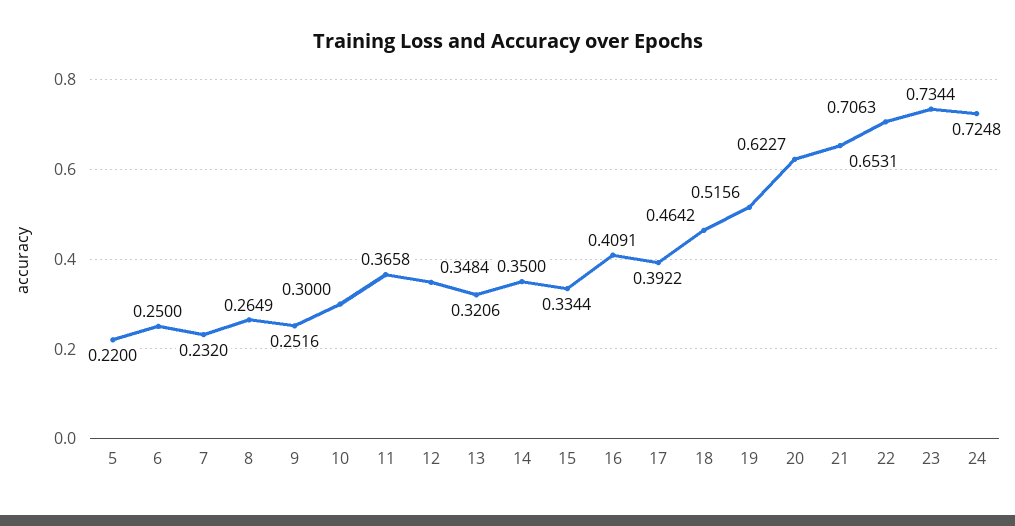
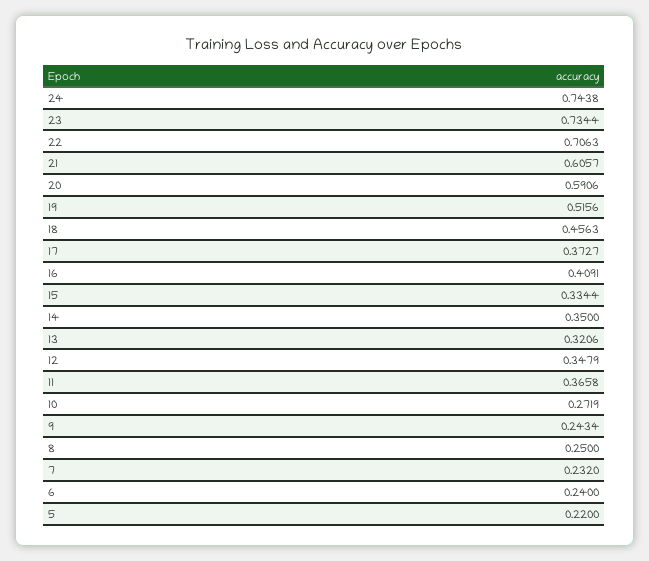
6: 0.25 -> 0.24
8: 0.2649 -> 0.25
9: 0.2516 -> 0.2434
10: 0.3 -> 0.2719
12: 0.3484 -> 0.3479
17: 0.3922 -> 0.3727
18: 0.4642 -> 0.4563
20: 0.6227 -> 0.5906
21: 0.6531 -> 0.6057
24: 0.7248 -> 0.7438

